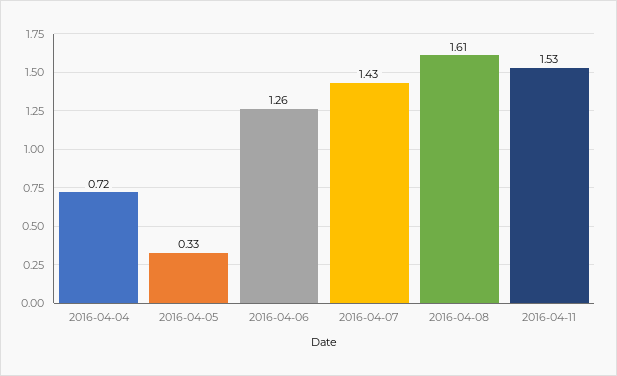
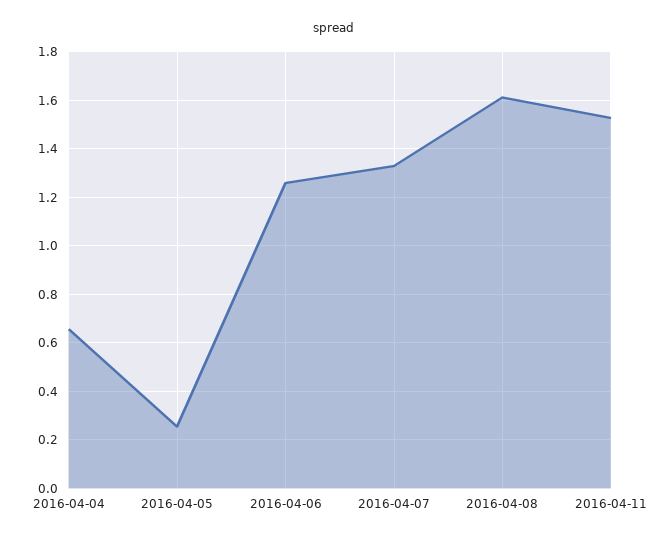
2016-04-04: 0.72 -> 0.65
2016-04-05: 0.33 -> 0.25
2016-04-07: 1.43 -> 1.325

